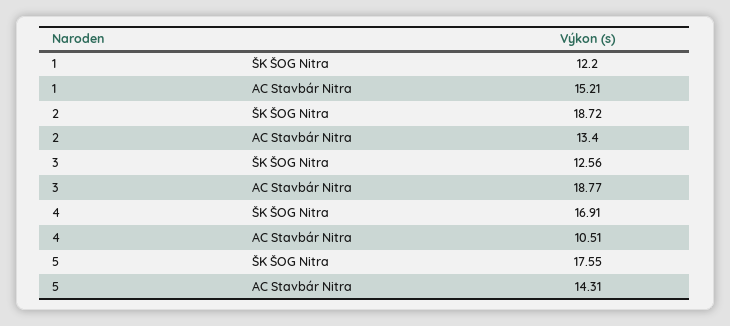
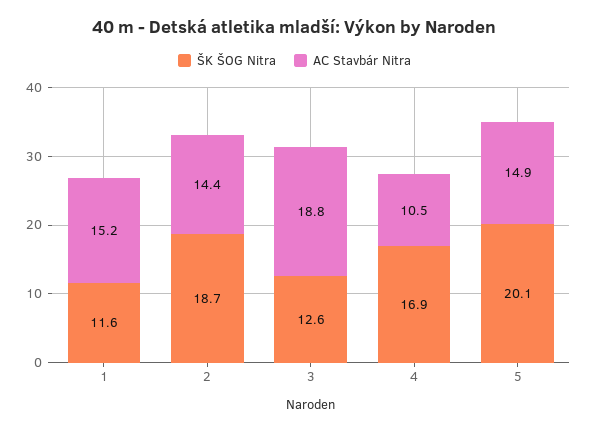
ŠK ŠOG Nitra, 1: 12.2 -> 11.6
AC Stavbár Nitra, 2: 13.4 -> 14.4
ŠK ŠOG Nitra, 5: 17.55 -> 20.1
AC Stavbár Nitra, 5: 14.31 -> 14.9

